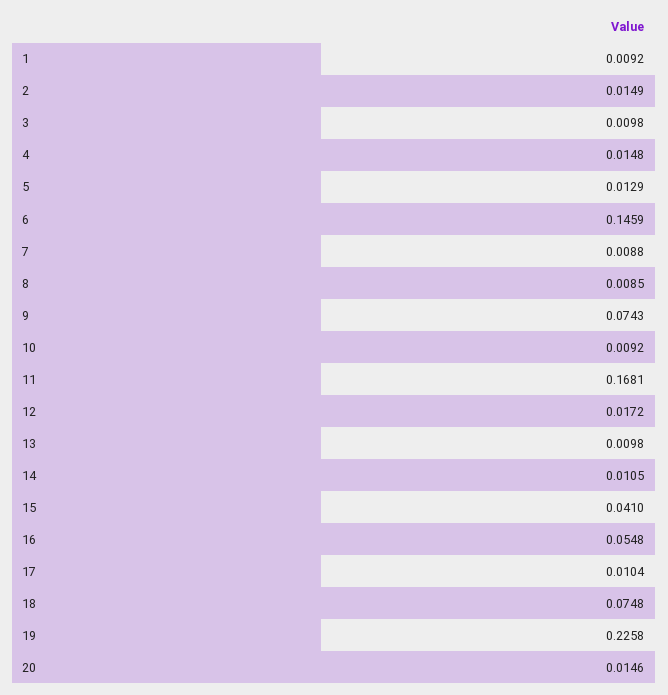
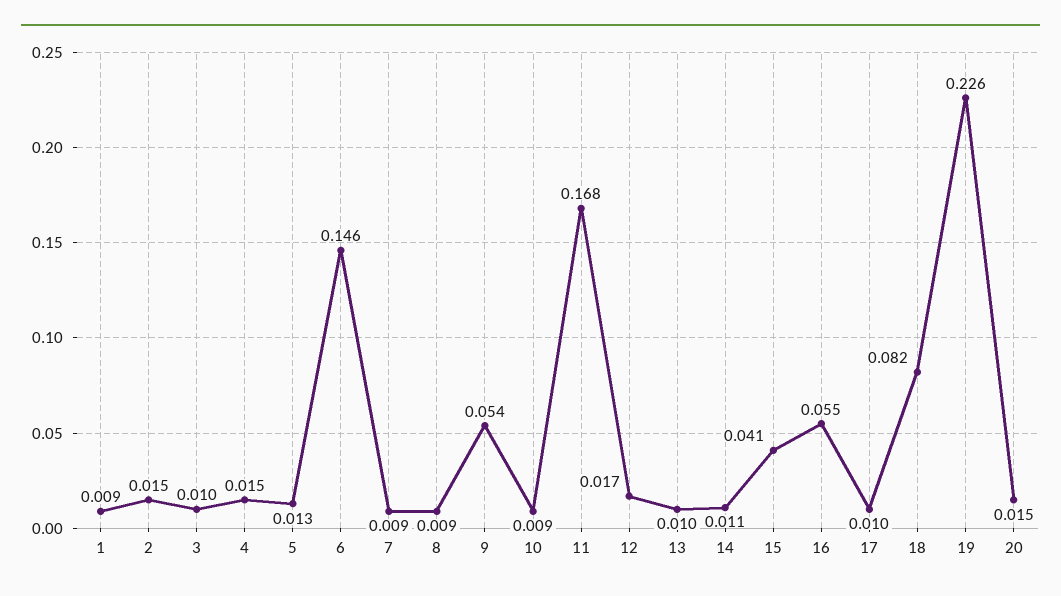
9: 0.0743 -> 0.054
18: 0.0748 -> 0.082

